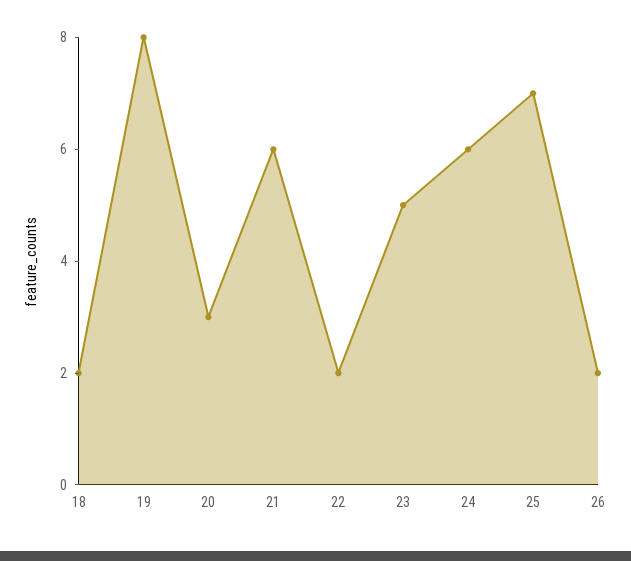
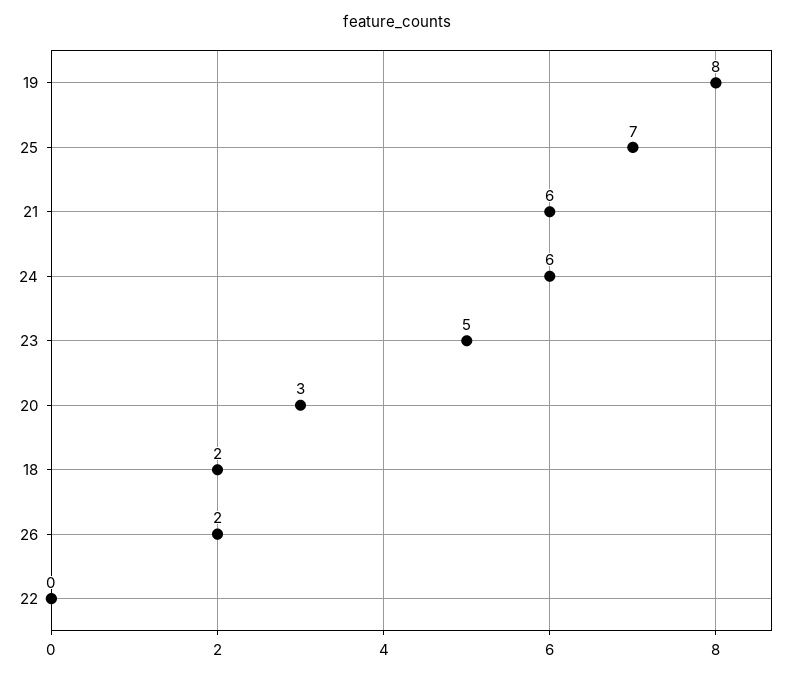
22: 2 -> 0

